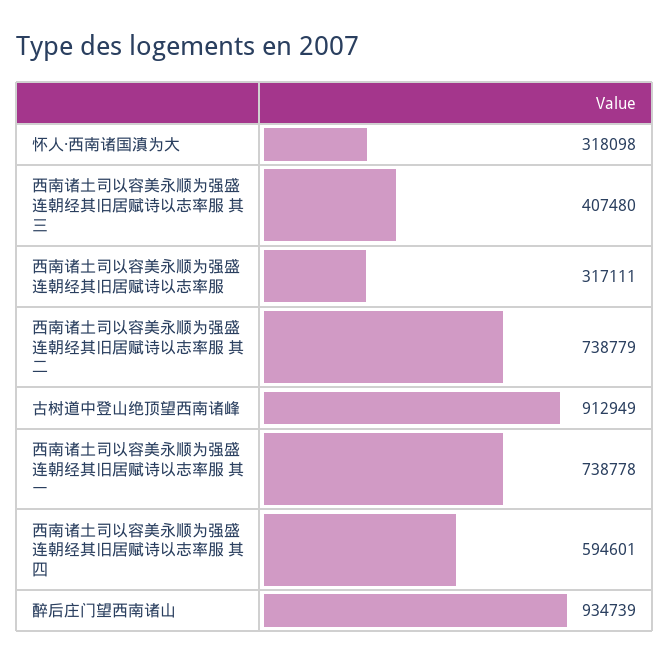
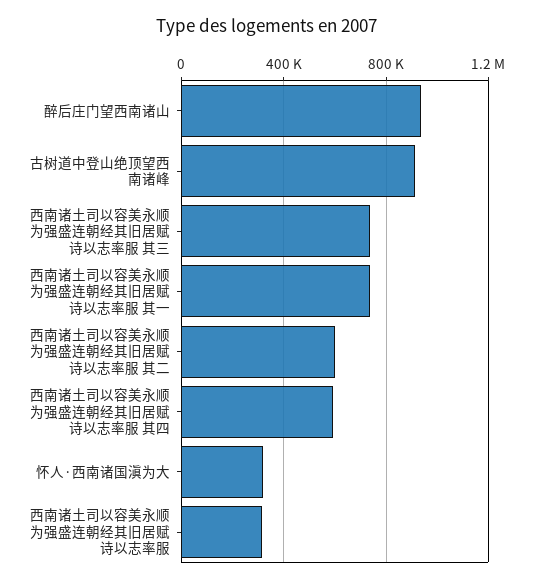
西南诸土司以容美永顺为强盛连朝经其旧居赋诗以志率服 其三: 407480 -> 750000
西南诸土司以容美永顺为强盛连朝经其旧居赋诗以志率服 其二: 738779 -> 600000

